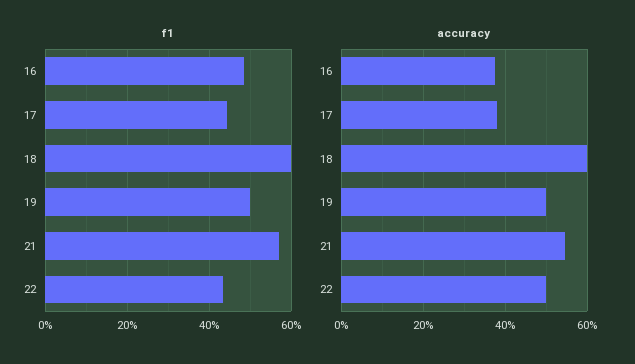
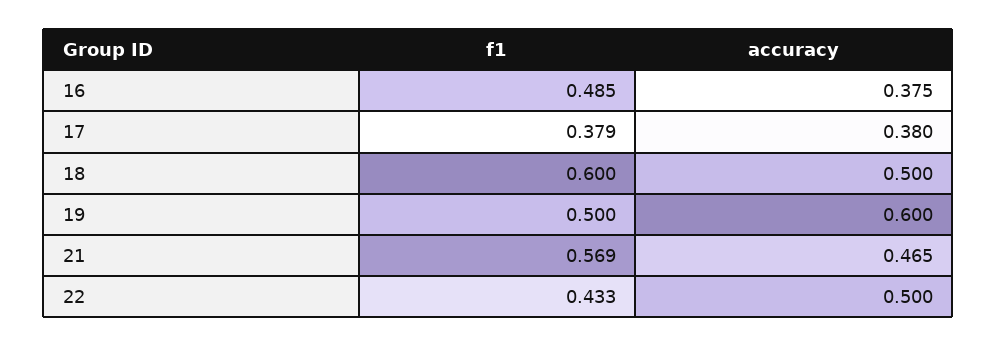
f1, 17: 0.44 -> 0.379
accuracy, 18: 0.6 -> 0.5
accuracy, 19: 0.5 -> 0.6
accuracy, 21: 0.54 -> 0.465

